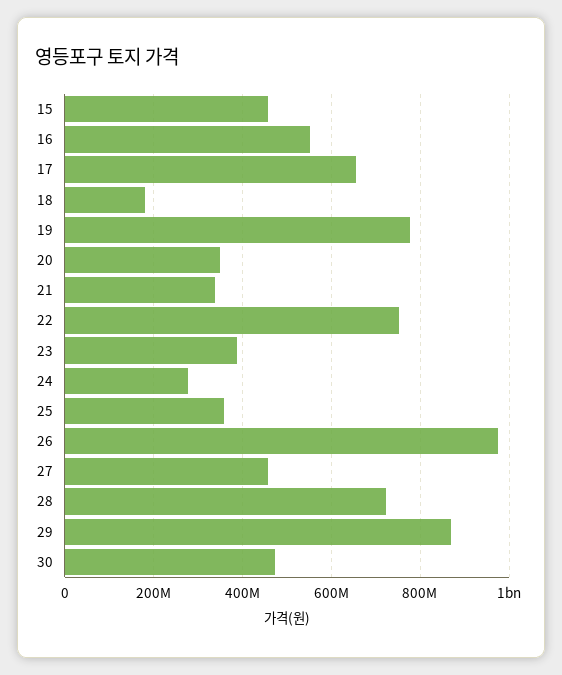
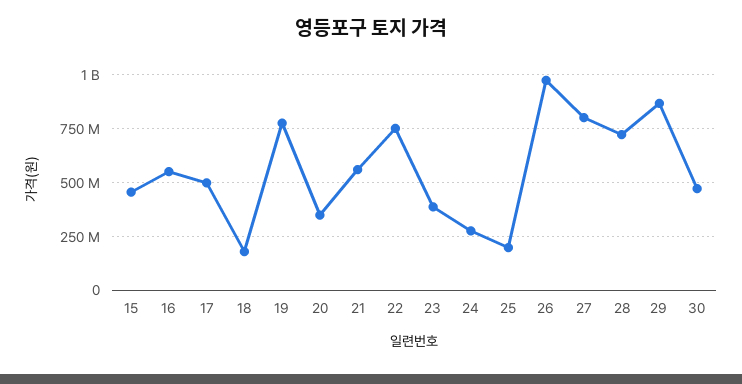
17: 660000000 -> 500000000
21: 340000000 -> 550000000
25: 360000000 -> 200000000
27: 460000000 -> 800000000

